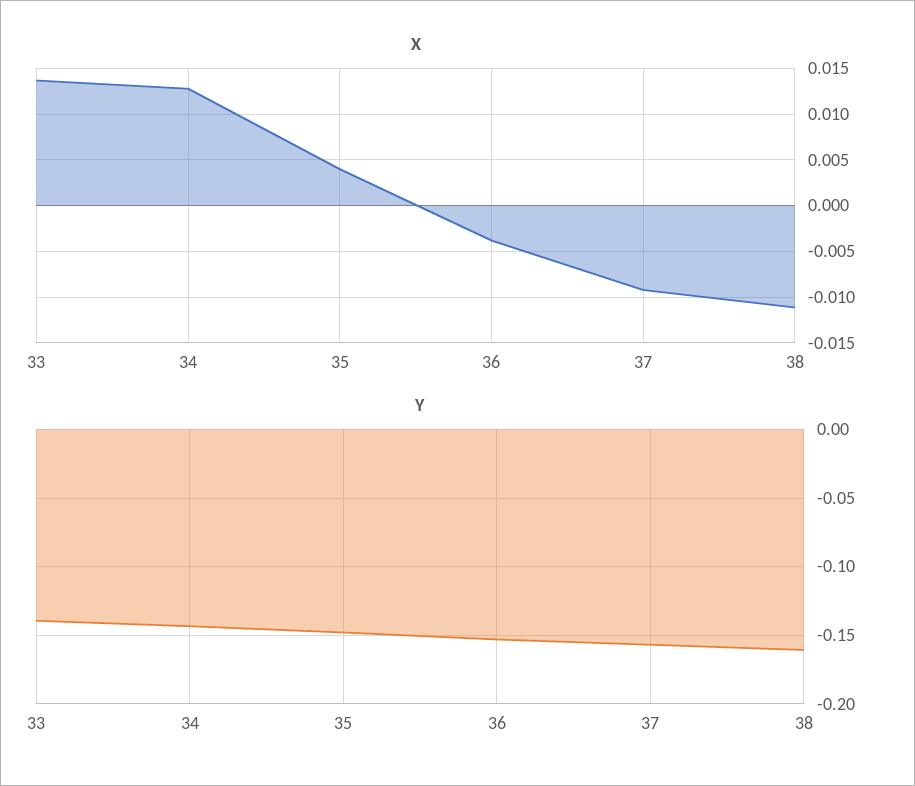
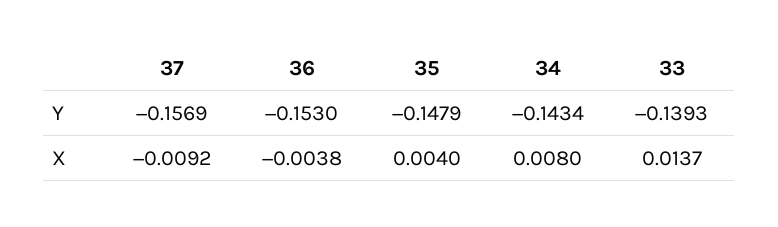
X, 34: 0.013 -> 0.008
X, 38: -0.011 -> none
Y, 38: -0.16 -> none

